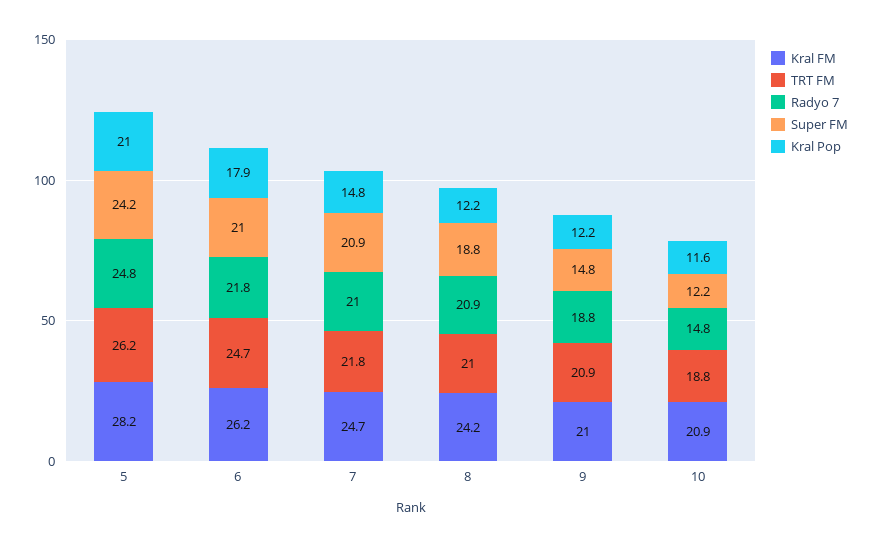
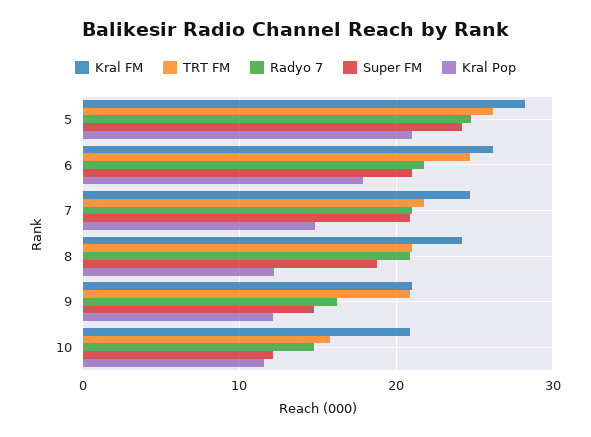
Radyo 7, 9: 18.8 -> 16
TRT FM, 10: 18.8 -> 16

